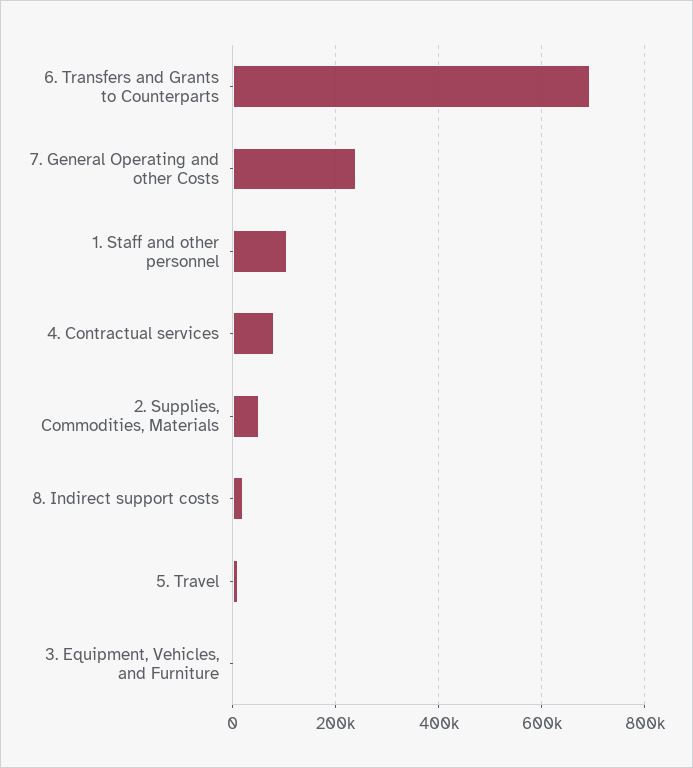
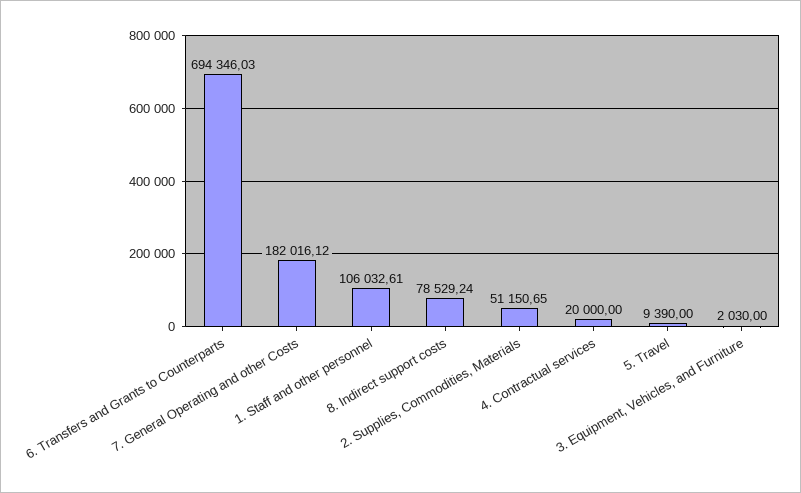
7. General Operating and other Costs: 240000 -> 182016.12
4. Contractual services: 80000 -> 20000
8. Indirect support costs: 20000 -> 78529.24

